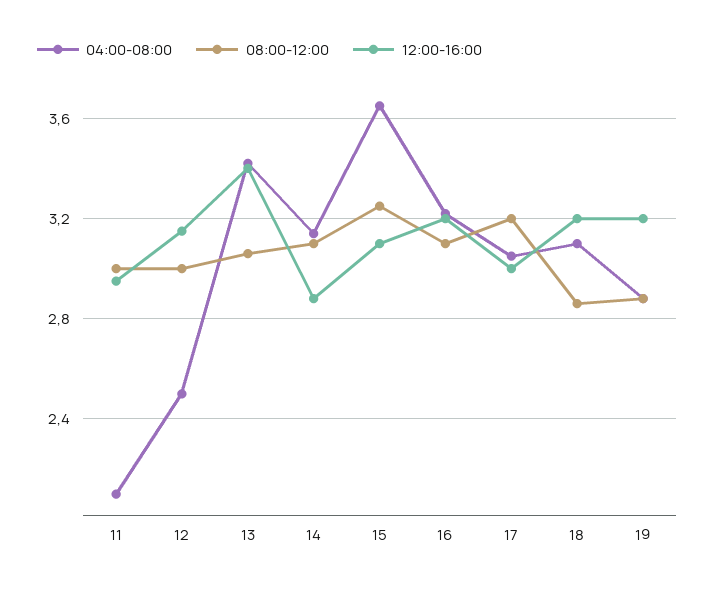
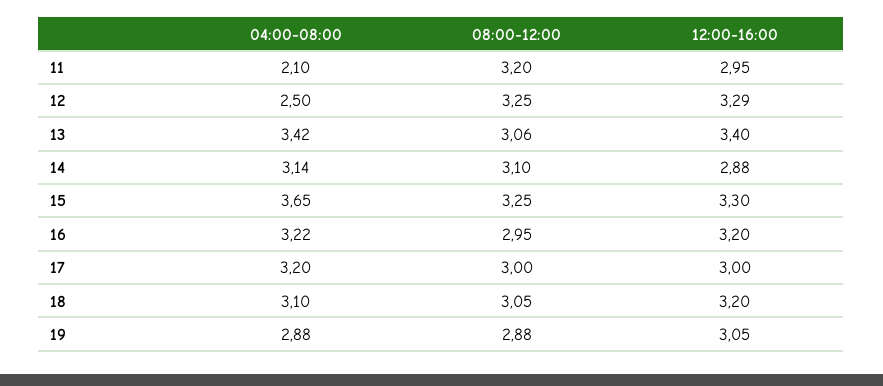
08:00-12:00, 11: 3 -> 3.2
08:00-12:00, 12: 3 -> 3.25
12:00-16:00, 12: 3.15 -> 3.29
12:00-16:00, 15: 3.1 -> 3.3
08:00-12:00, 16: 3.1 -> 2.95
04:00-08:00, 17: 3.05 -> 3.2
08:00-12:00, 17: 3.2 -> 3
08:00-12:00, 18: 2.85 -> 3.05
12:00-16:00, 19: 3.2 -> 3.05

